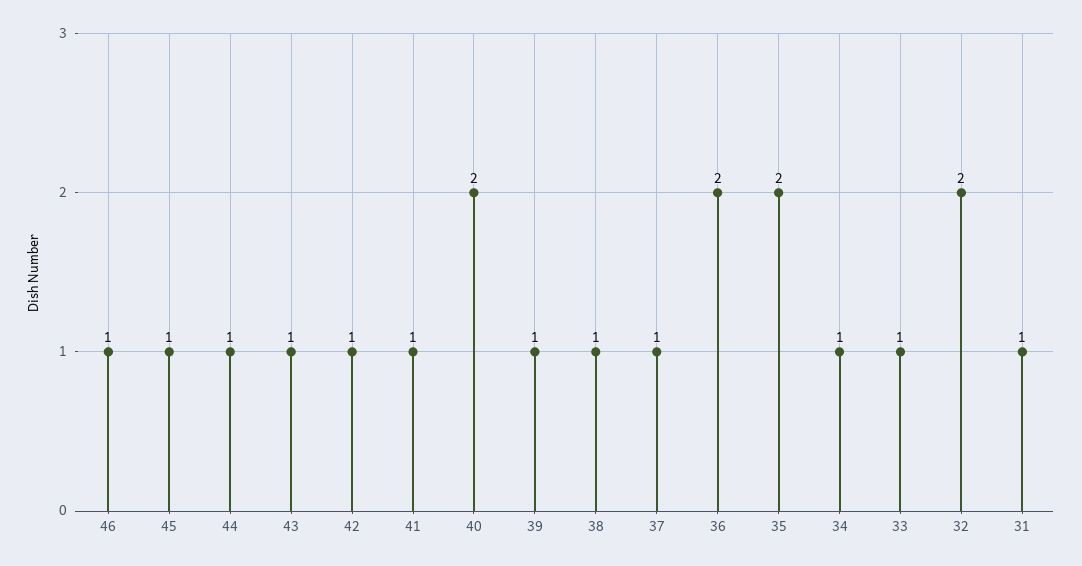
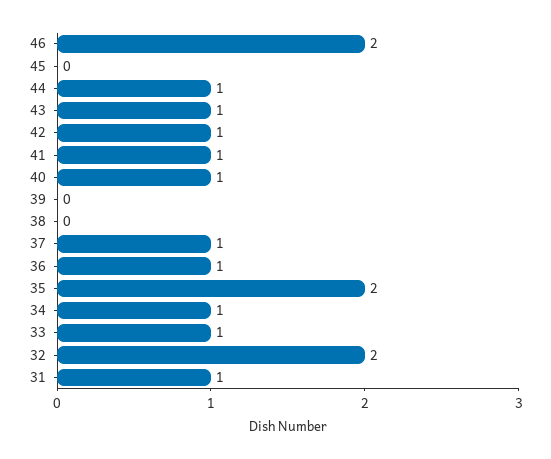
46: 1 -> 2
45: 1 -> 0
40: 2 -> 1
39: 1 -> 0
38: 1 -> 0
36: 2 -> 1

